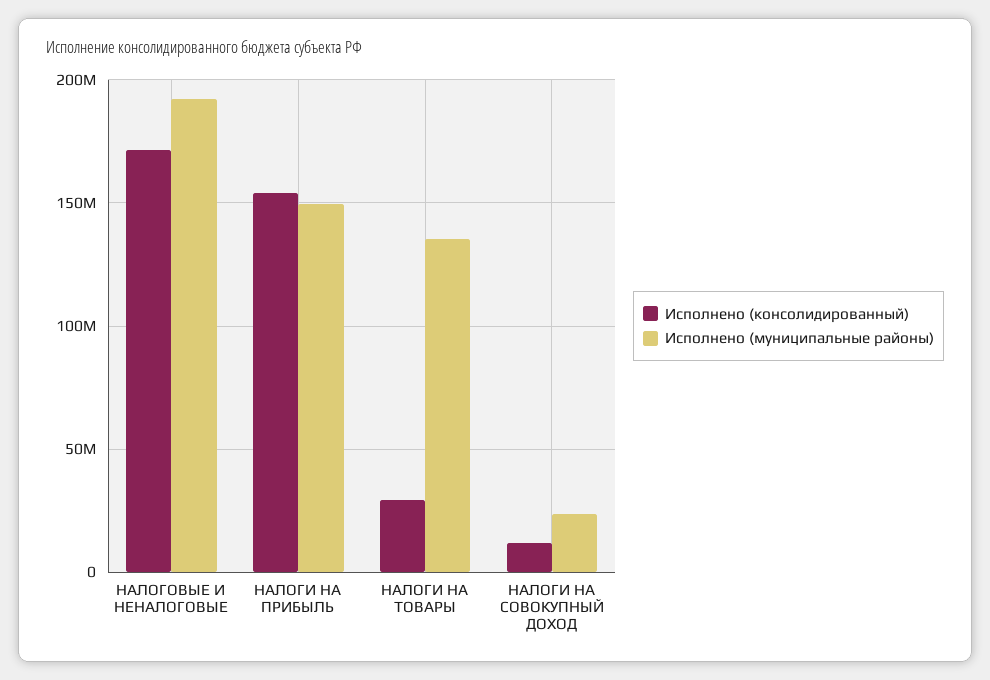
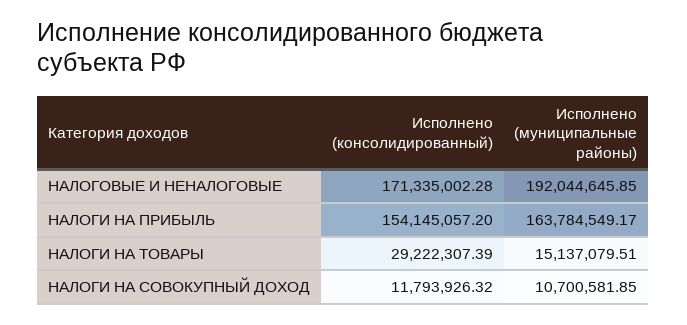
Исполнено (муниципальные районы), НАЛОГИ НА ПРИБЫЛЬ: 150000000 -> 163784549.17
Исполнено (муниципальные районы), НАЛОГИ НА ТОВАРЫ: 135000000 -> 15137079.51
Исполнено (муниципальные районы), НАЛОГИ НА СОВОКУПНЫЙ ДОХОД: 25000000 -> 10700581.85

